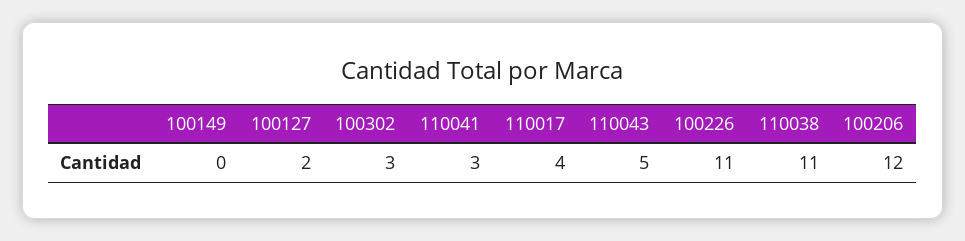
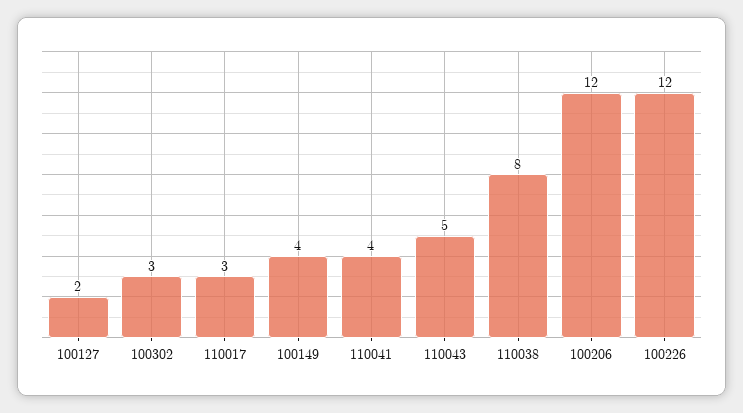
100149: 0 -> 4
110041: 3 -> 4
110017: 4 -> 3
100226: 11 -> 12
110038: 11 -> 8

